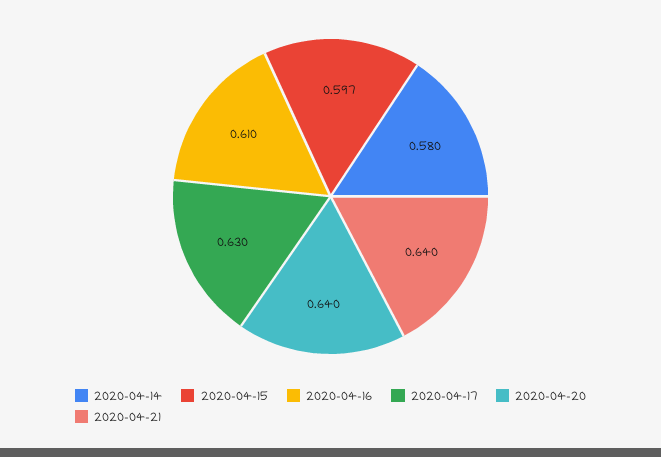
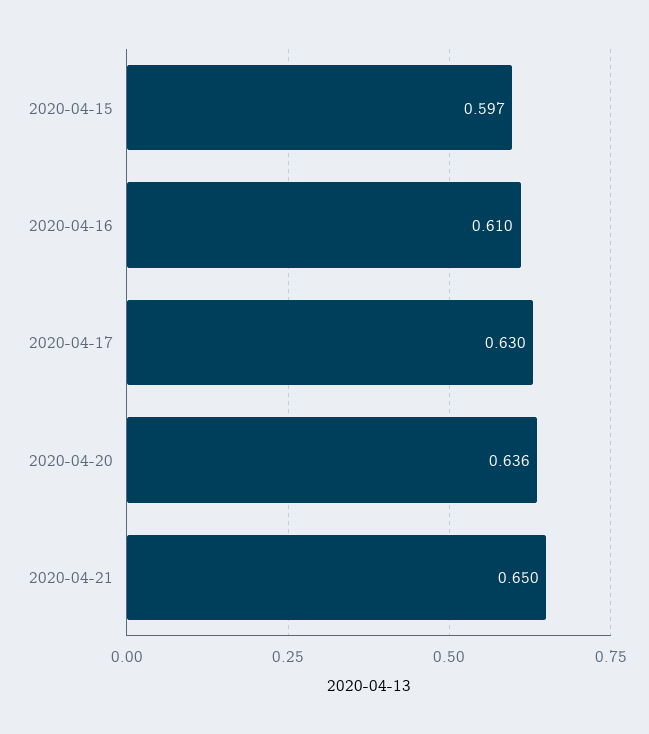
2020-04-14: 0.58 -> none
2020-04-20: 0.64 -> 0.636
2020-04-21: 0.64 -> 0.65

